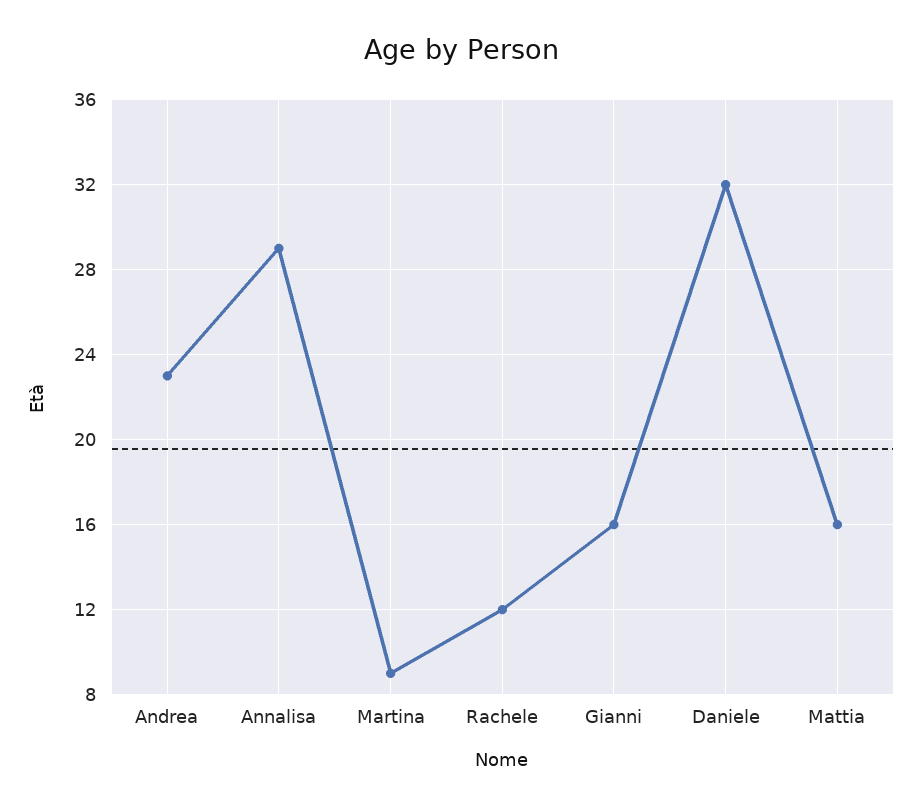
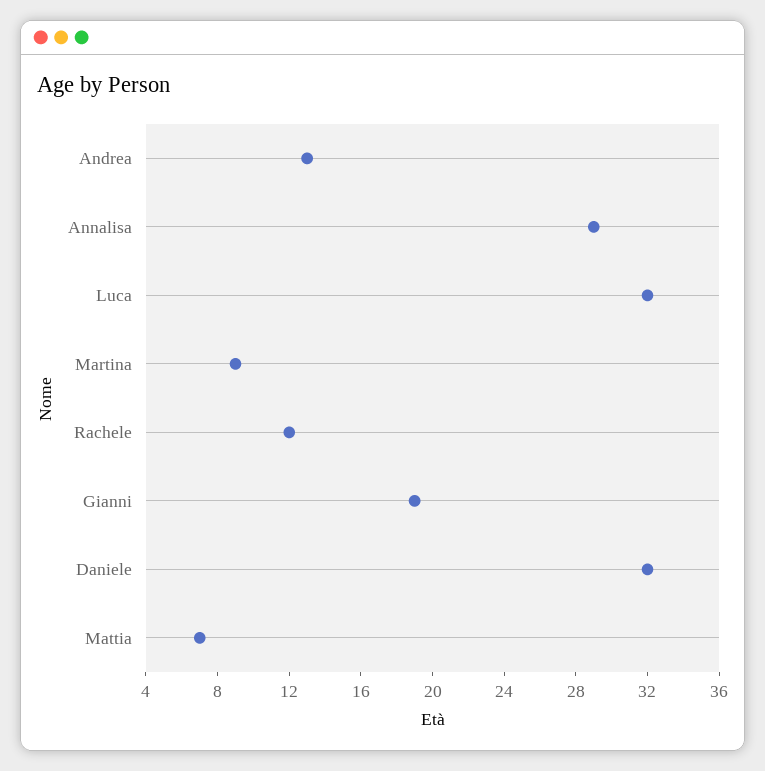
Andrea: 23 -> 13
Gianni: 16 -> 19
Mattia: 16 -> 7
Luca: none -> 32

